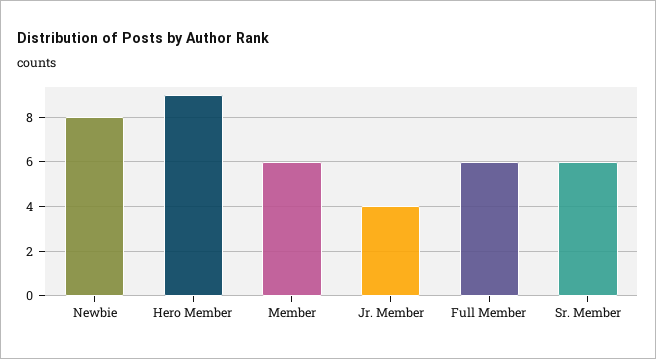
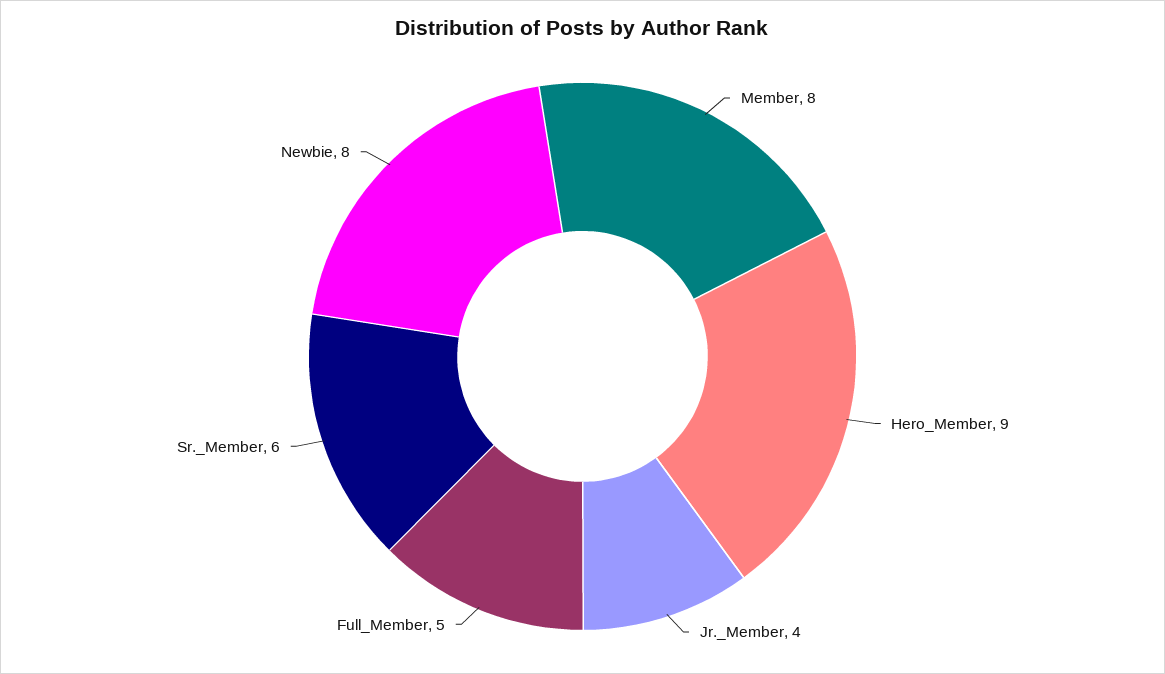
Member: 6 -> 8
Full Member: 6 -> 5

